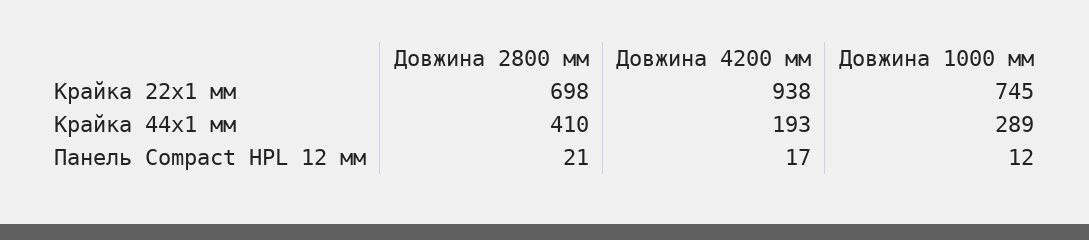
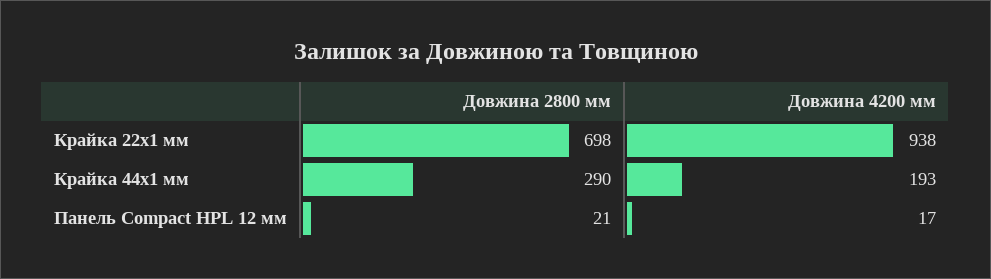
Довжина 1000 мм, Крайка 22x1 мм: 745 -> none
Довжина 2800 мм, Крайка 44x1 мм: 410 -> 290
Довжина 1000 мм, Крайка 44x1 мм: 289 -> none
Довжина 1000 мм, Панель Compact HPL 12 мм: 12 -> none

